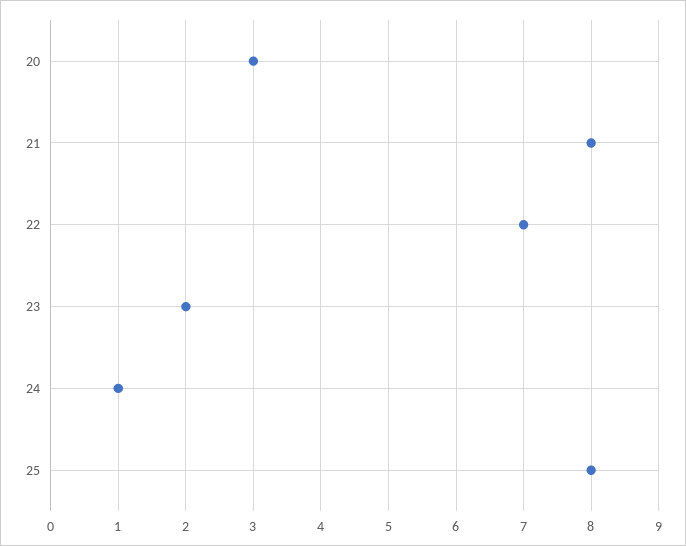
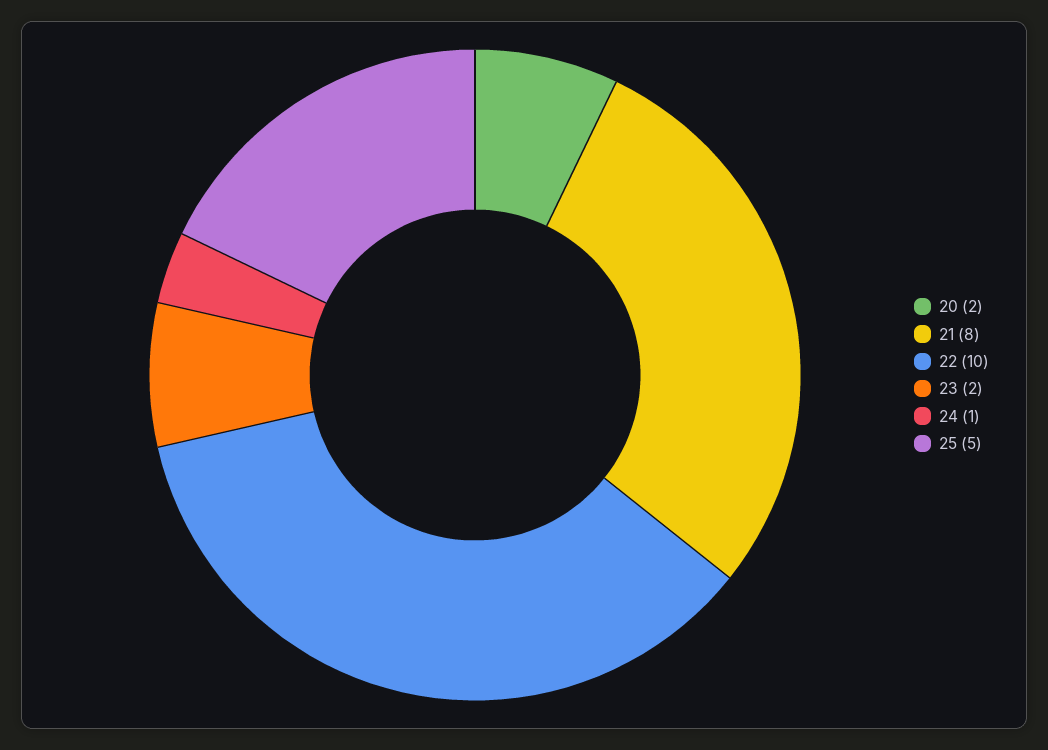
20: 3 -> 2
22: 7 -> 10
25: 8 -> 5

